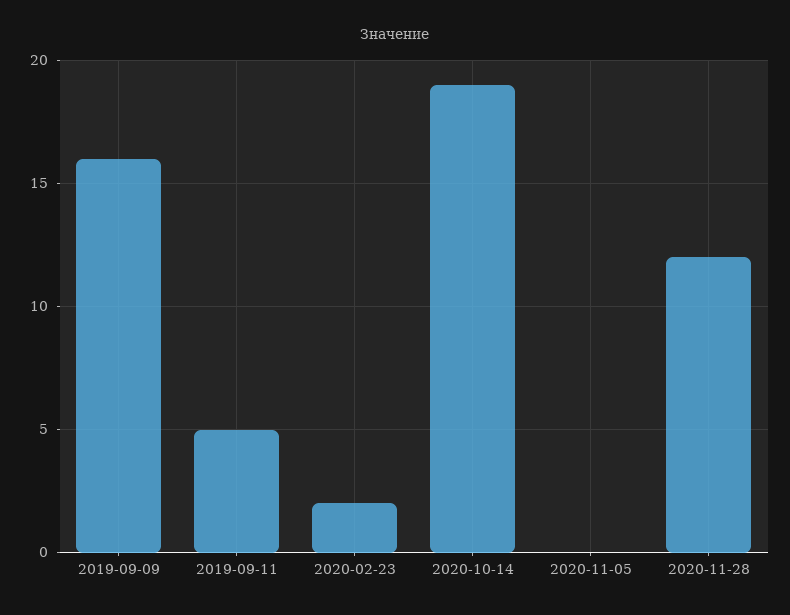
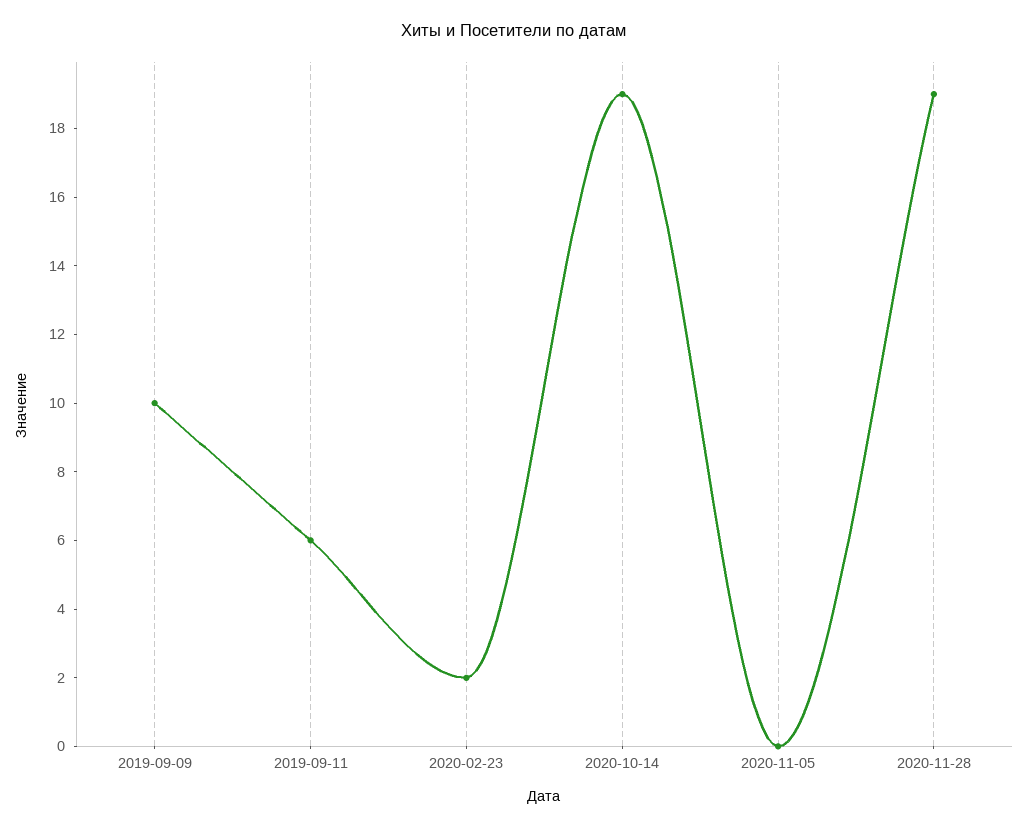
2019-09-09: 16 -> 10
2019-09-11: 5 -> 6
2020-11-28: 12 -> 19

